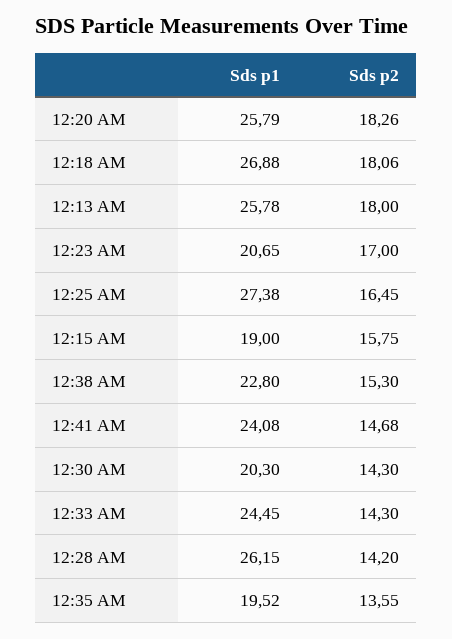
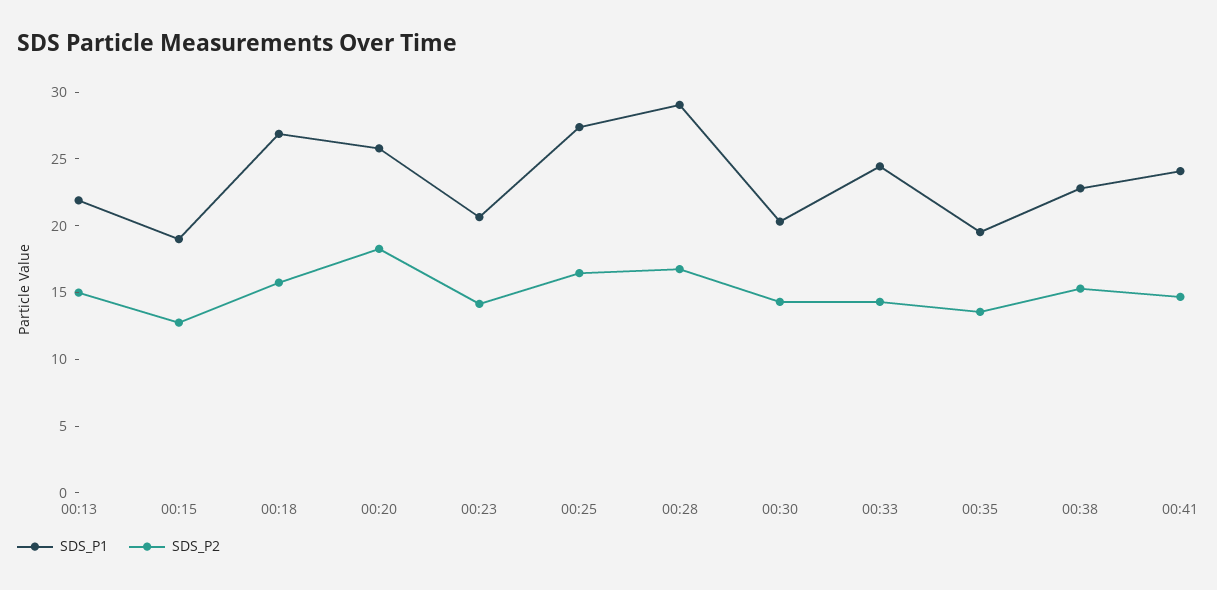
Sds p2, 12:18 AM: 18.06 -> 16
Sds p1, 12:13 AM: 25.78 -> 22
Sds p2, 12:13 AM: 18 -> 15
Sds p2, 12:23 AM: 17 -> 14
Sds p2, 12:15 AM: 15.75 -> 13
Sds p1, 12:28 AM: 26.15 -> 29
Sds p2, 12:28 AM: 14.2 -> 17

